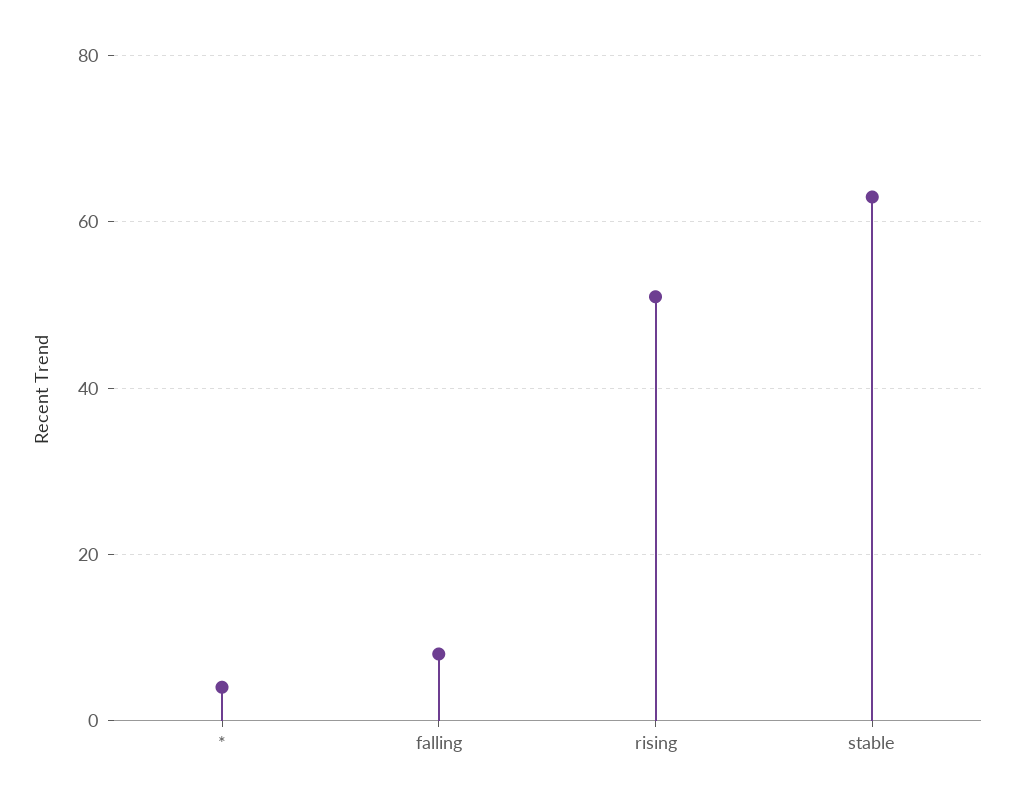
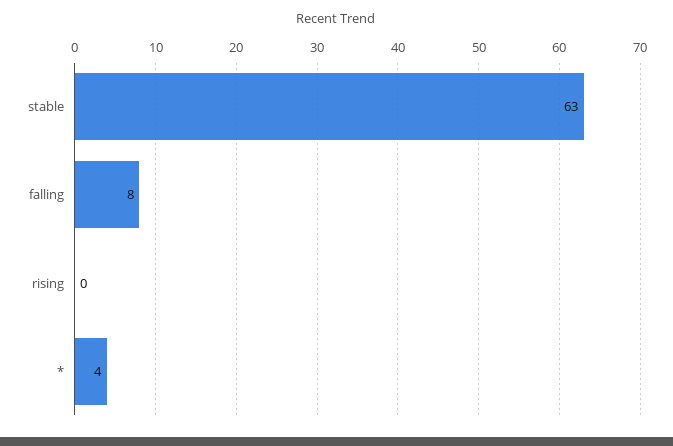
rising: 50 -> 0

